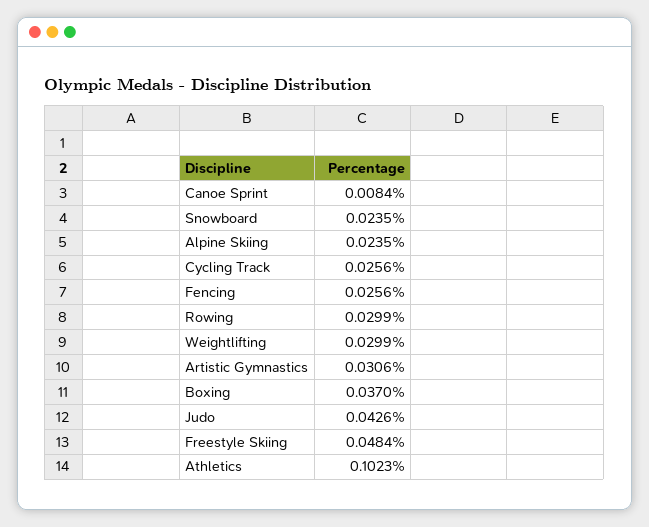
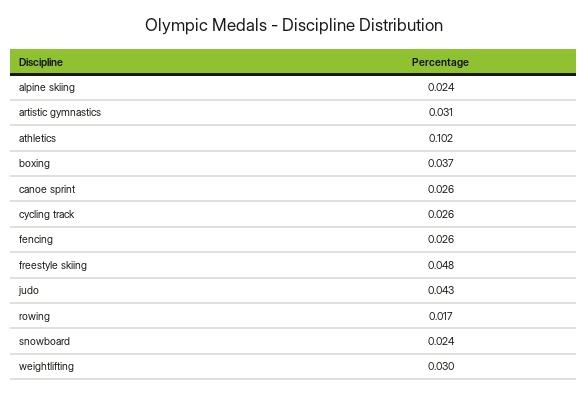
Canoe Sprint: 0.0084 -> 0.026
Rowing: 0.0299 -> 0.017

